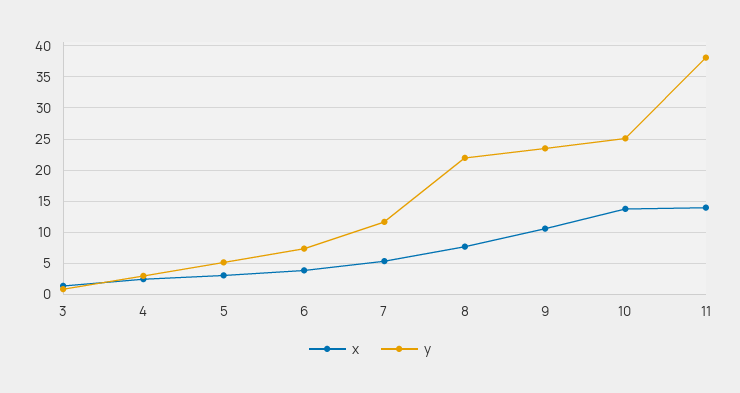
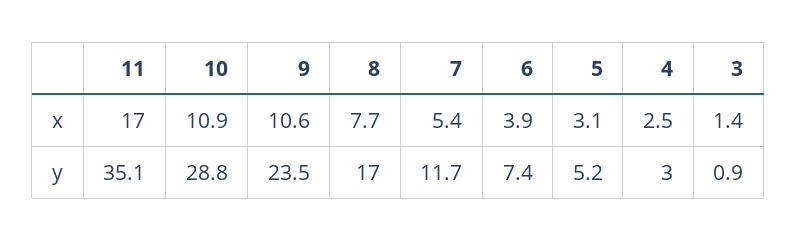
y, 8: 22 -> 17
x, 10: 14 -> 10.9
y, 10: 25 -> 28.8
x, 11: 14 -> 17
y, 11: 38 -> 35.1

